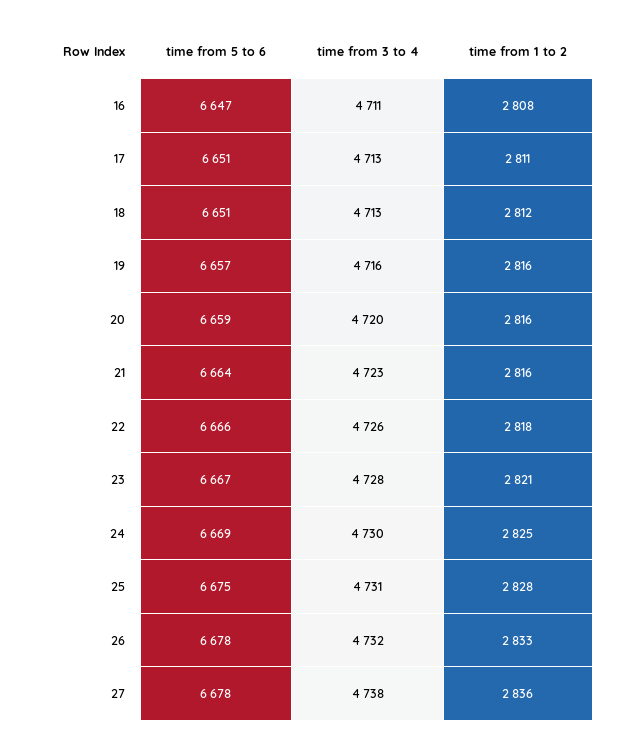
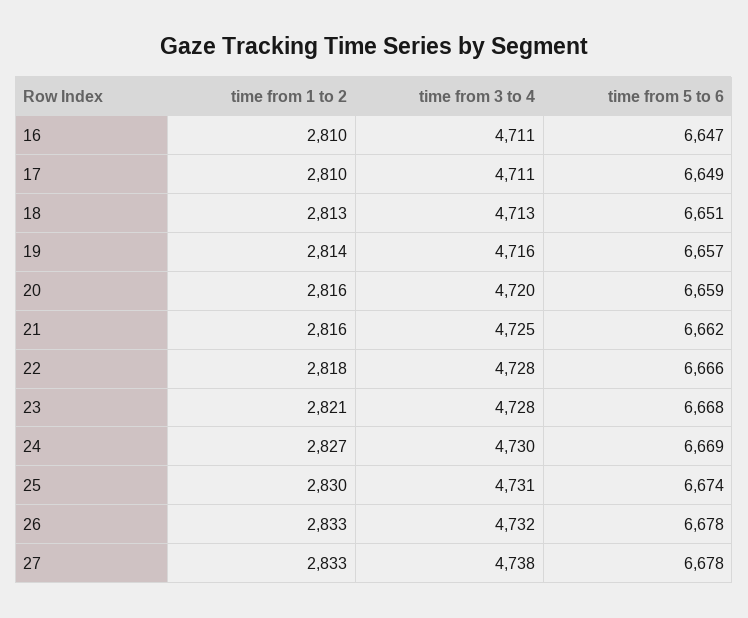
time from 1 to 2, 16: 2808 -> 2810
time from 5 to 6, 17: 6651 -> 6649
time from 3 to 4, 17: 4713 -> 4711
time from 1 to 2, 17: 2811 -> 2810
time from 1 to 2, 18: 2812 -> 2813
time from 1 to 2, 19: 2816 -> 2814
time from 5 to 6, 21: 6664 -> 6662
time from 3 to 4, 21: 4723 -> 4725
time from 3 to 4, 22: 4726 -> 4728
time from 5 to 6, 23: 6667 -> 6668
time from 1 to 2, 24: 2825 -> 2827
time from 5 to 6, 25: 6675 -> 6674
time from 1 to 2, 25: 2828 -> 2830
time from 1 to 2, 27: 2836 -> 2833

